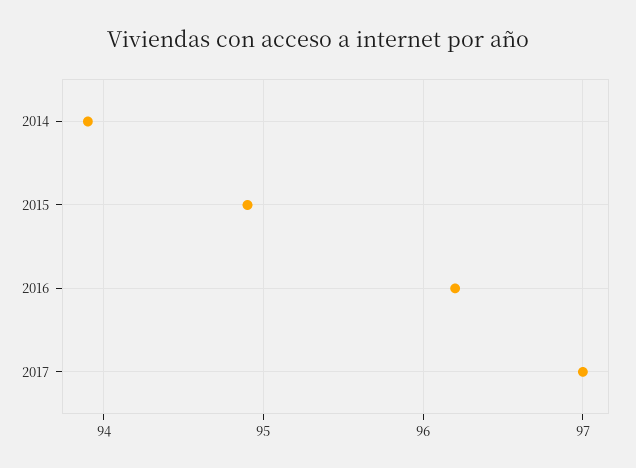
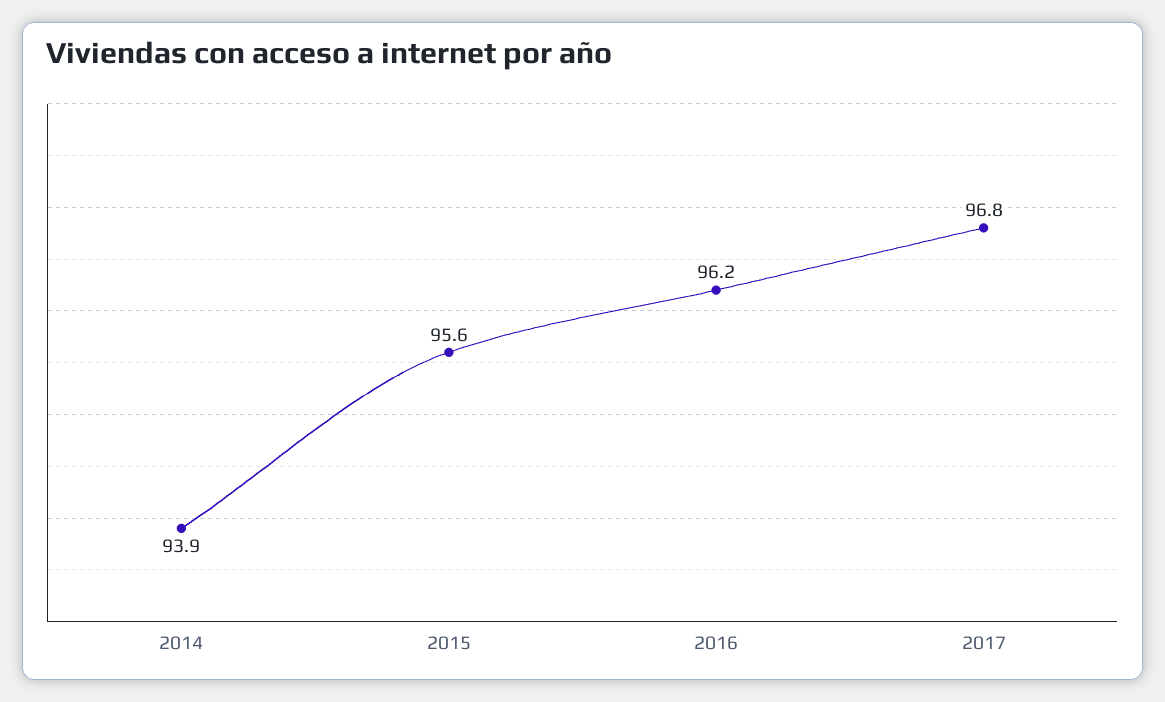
2015: 94.9 -> 95.6
2017: 97 -> 96.8

